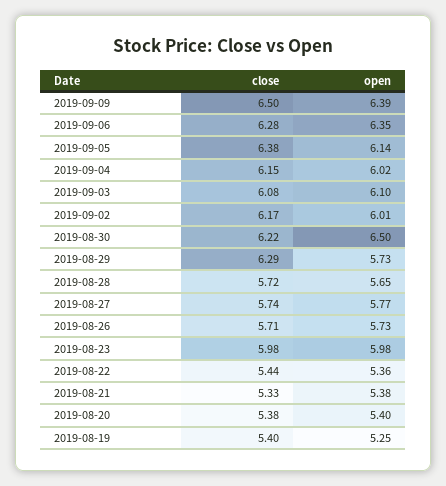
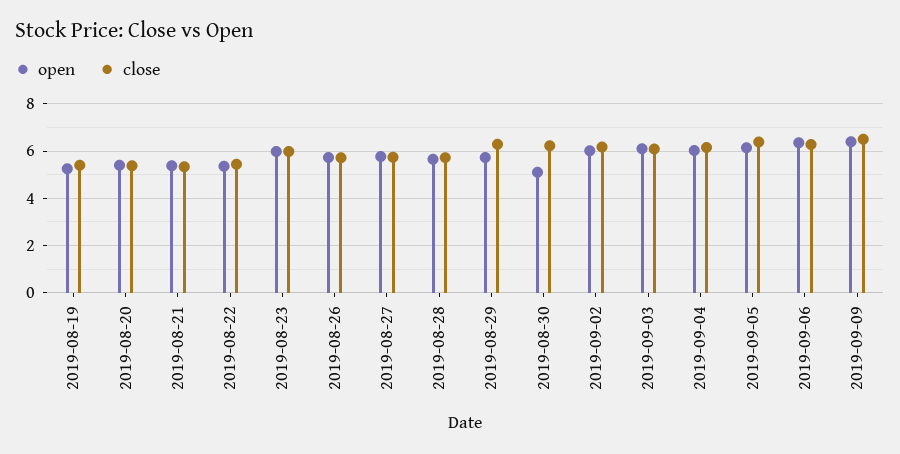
open, 2019-08-30: 6.5 -> 5

